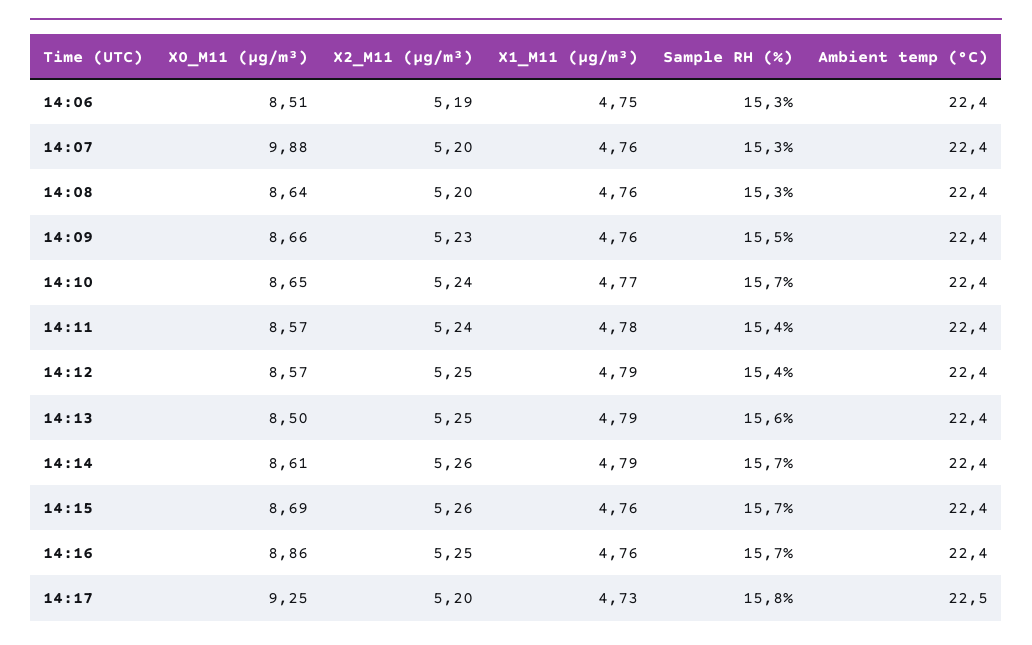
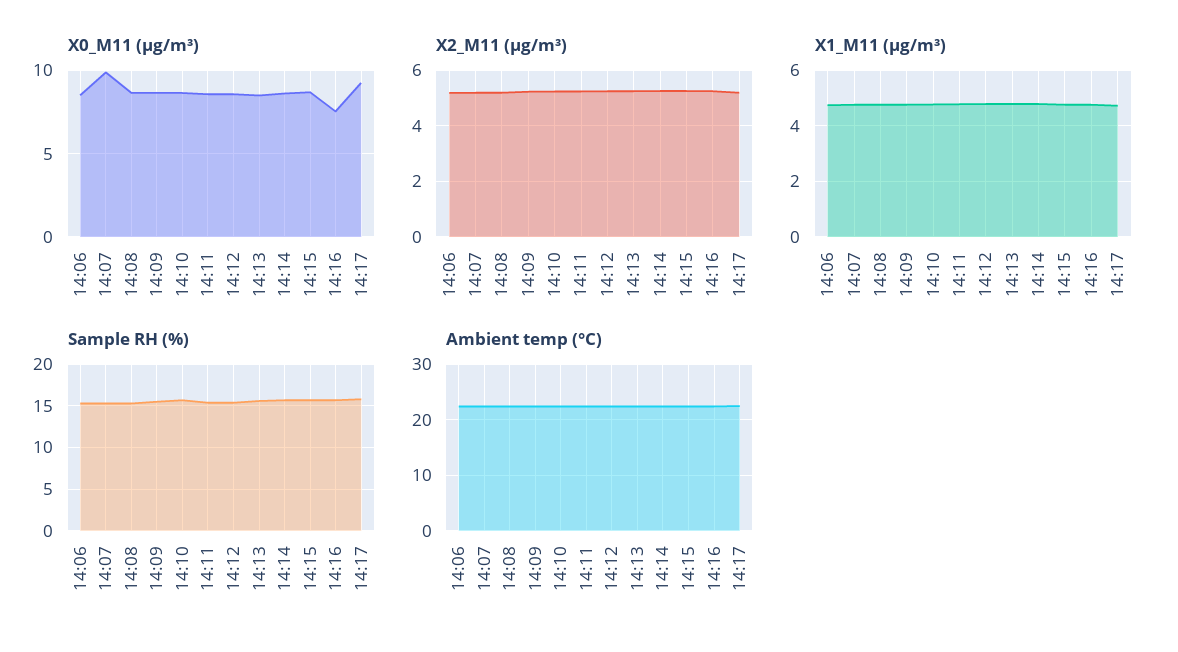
X0_M11 (μg/m³), 14:16: 8.86 -> 7.5

